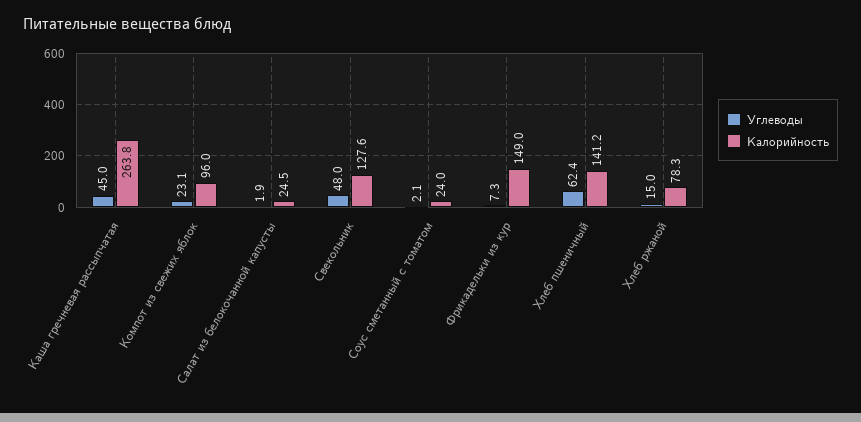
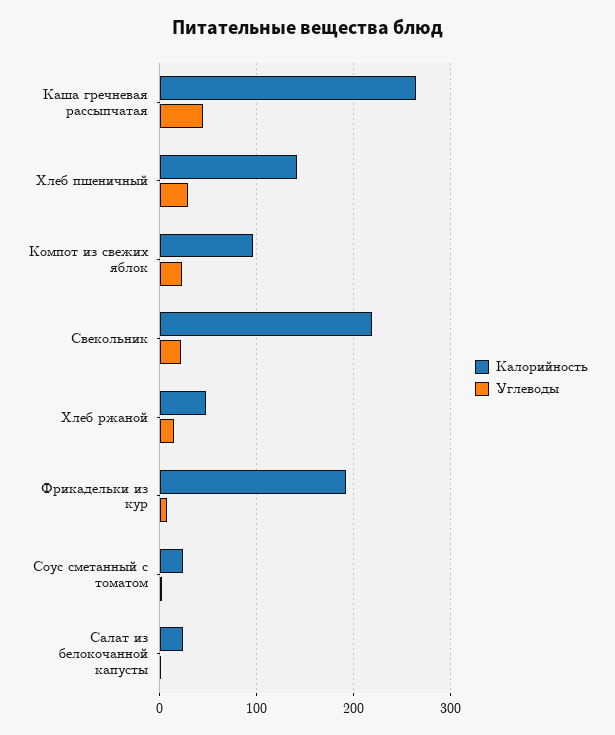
Углеводы, Свекольник: 48 -> 20
Калорийность, Свекольник: 127.6 -> 220
Калорийность, Фрикадельки из кур: 149 -> 190
Углеводы, Хлеб пшеничный: 62.4 -> 30
Калорийность, Хлеб ржаной: 78.3 -> 50

